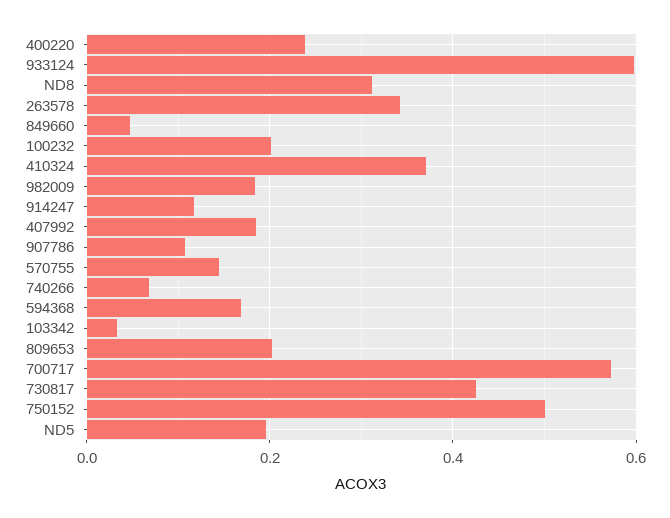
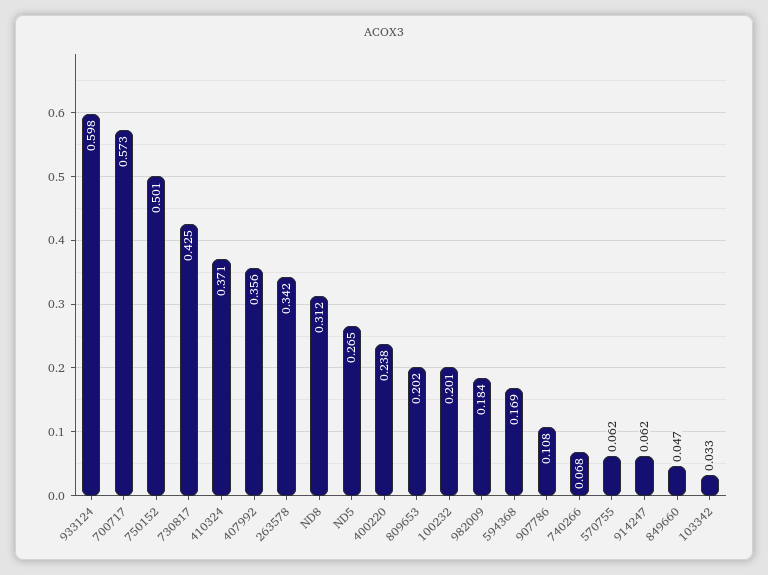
914247: 0.12 -> 0.062
407992: 0.18 -> 0.356
570755: 0.14 -> 0.062
ND5: 0.2 -> 0.265

